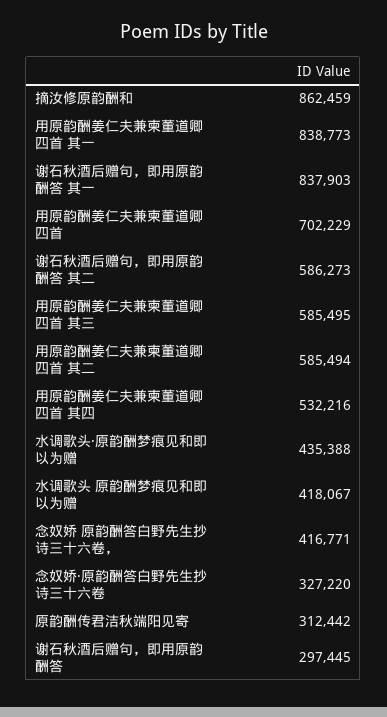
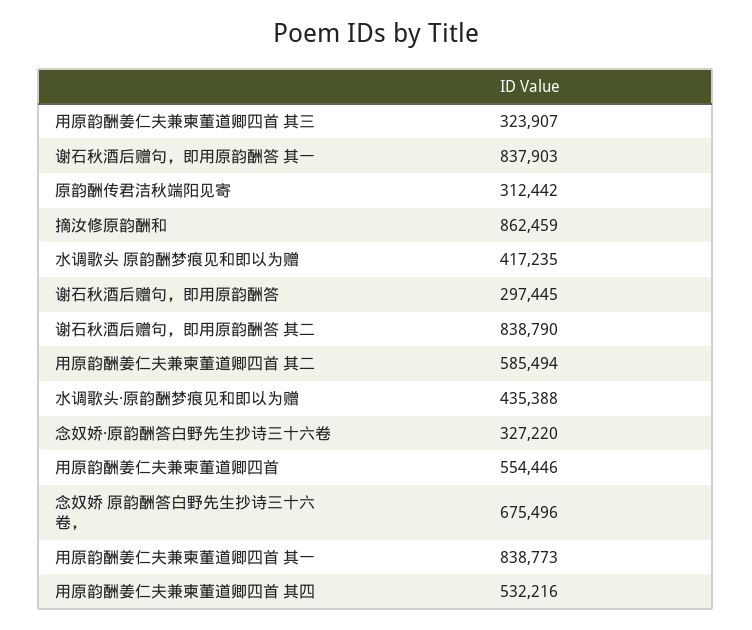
用原韵酬姜仁夫兼柬董道卿四首: 702229 -> 554446
谢石秋酒后赠句，即用原韵酬答 其二: 586273 -> 838790
用原韵酬姜仁夫兼柬董道卿四首 其三: 585495 -> 323907
水调歌头 原韵酬梦痕见和即以为赠: 418067 -> 417235
念奴娇 原韵酬答白野先生抄诗三十六卷，: 416771 -> 675496

